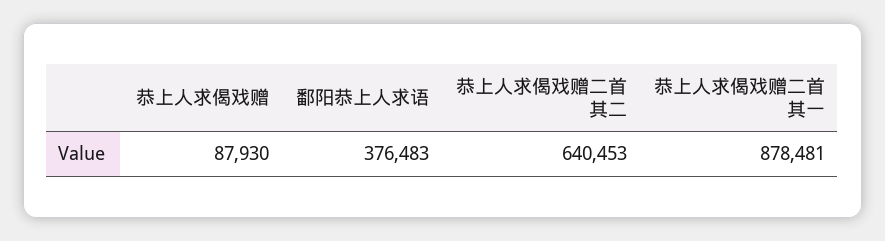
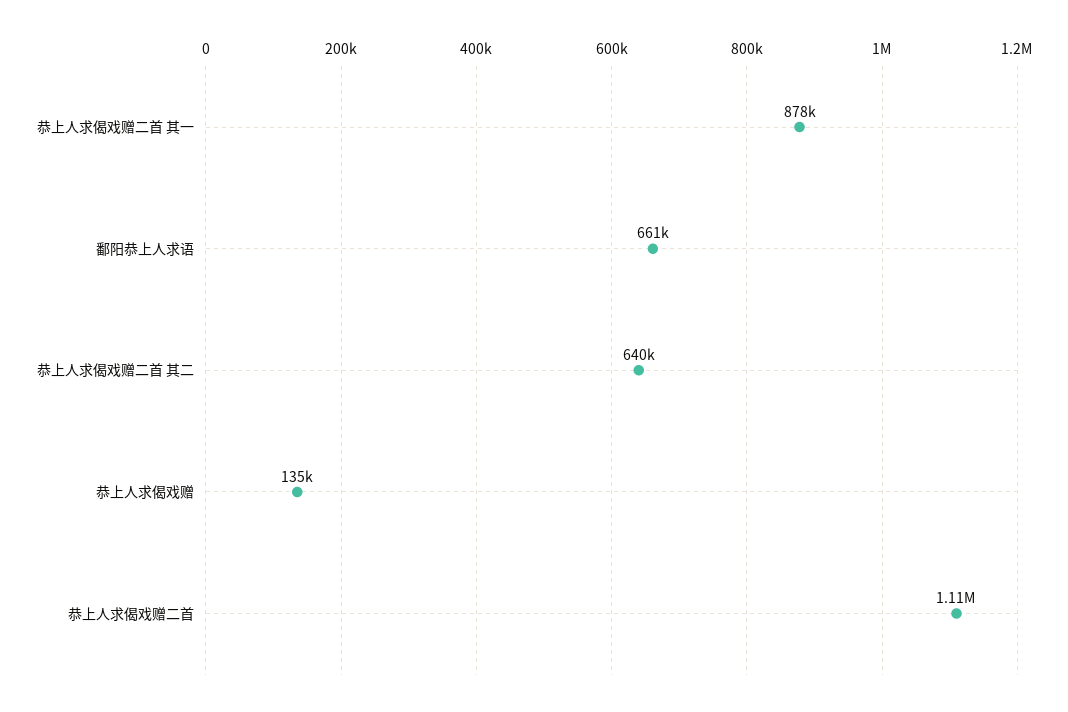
恭上人求偈戏赠: 87930 -> 135000
鄱阳恭上人求语: 376483 -> 661000
恭上人求偈戏赠二首: none -> 1110000

